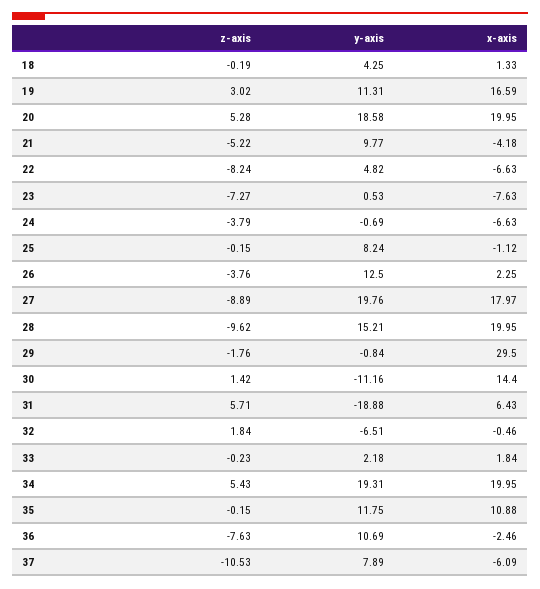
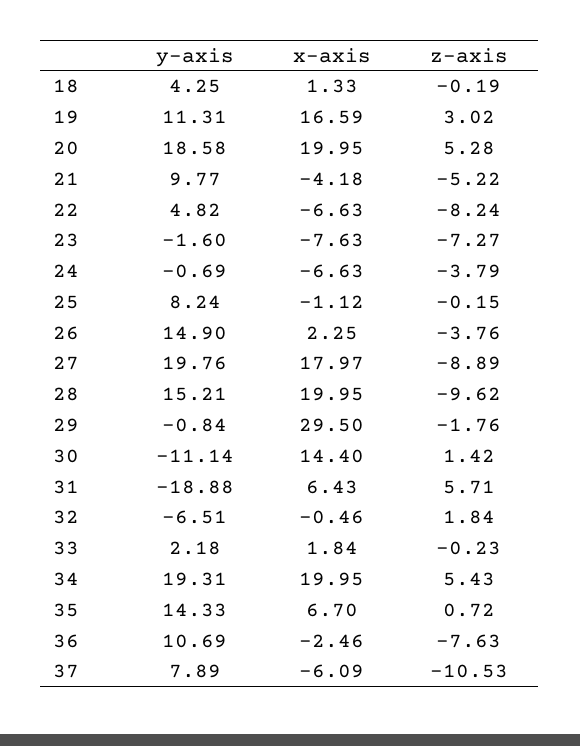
y-axis, 23: 0.53 -> -1.6
y-axis, 26: 12.5 -> 14.9
y-axis, 30: -11.16 -> -11.14
z-axis, 35: -0.15 -> 0.72
y-axis, 35: 11.75 -> 14.33
x-axis, 35: 10.88 -> 6.7

